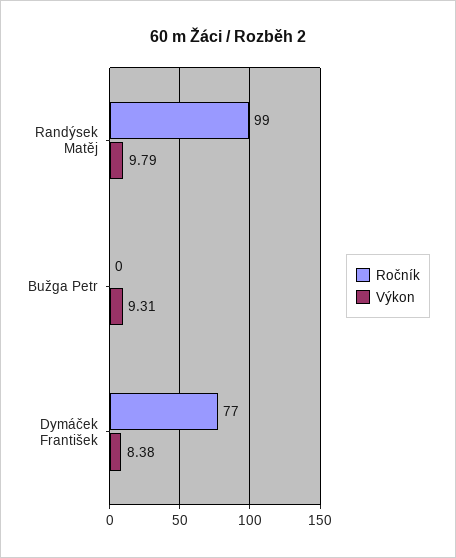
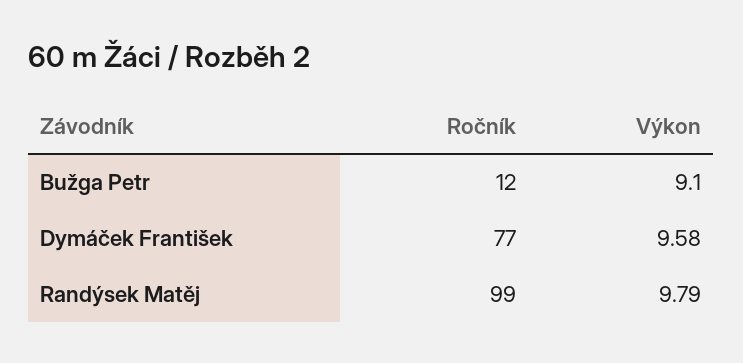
Ročník, Bužga Petr: 0 -> 12
Výkon, Bužga Petr: 9.31 -> 9.1
Výkon, Dymáček František: 8.38 -> 9.58

